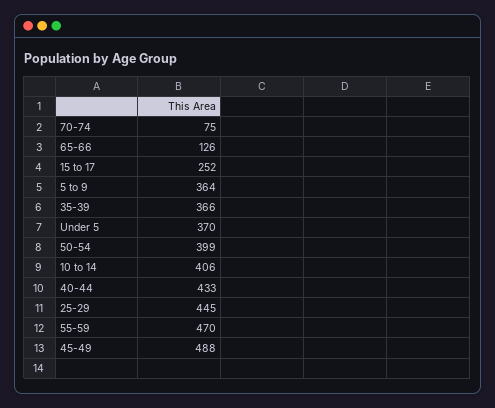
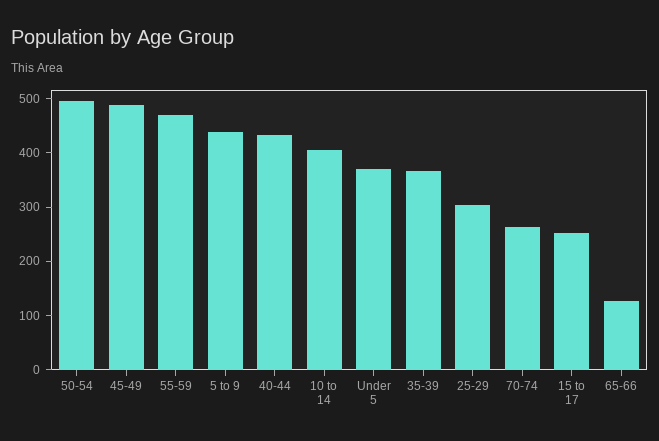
70-74: 75 -> 260
5 to 9: 364 -> 440
50-54: 399 -> 500
25-29: 445 -> 300

